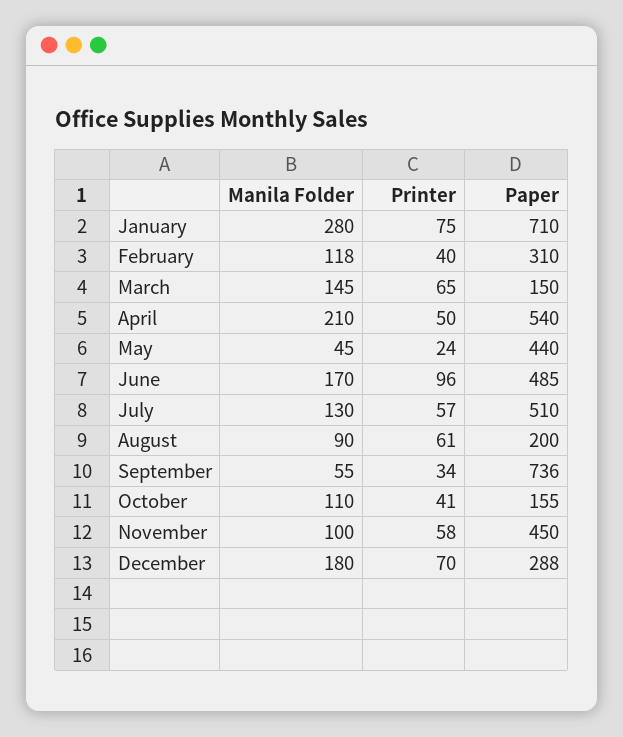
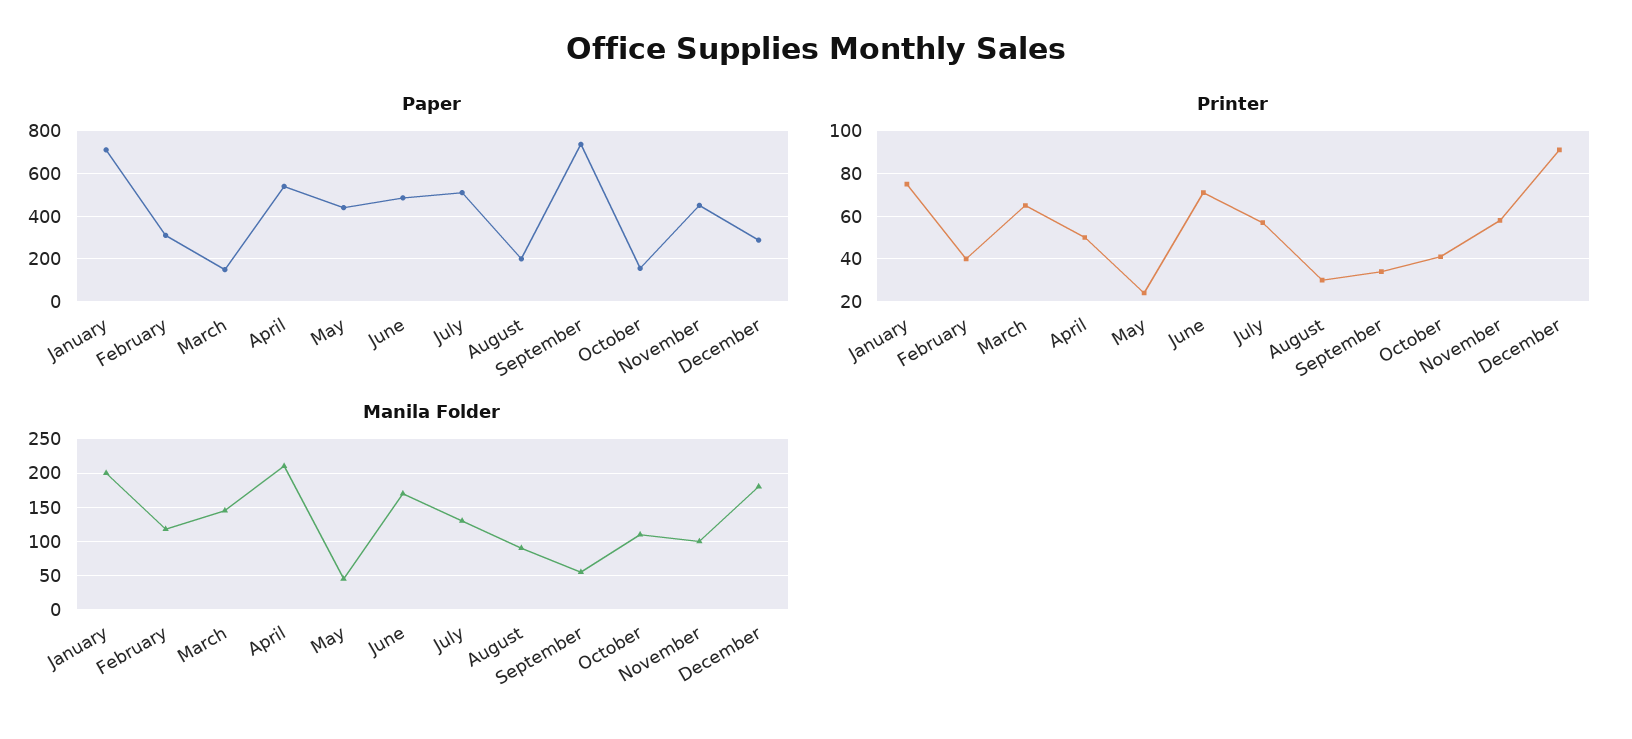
Manila Folder, January: 280 -> 200
Printer, June: 96 -> 70
Printer, August: 61 -> 30
Printer, December: 70 -> 90

